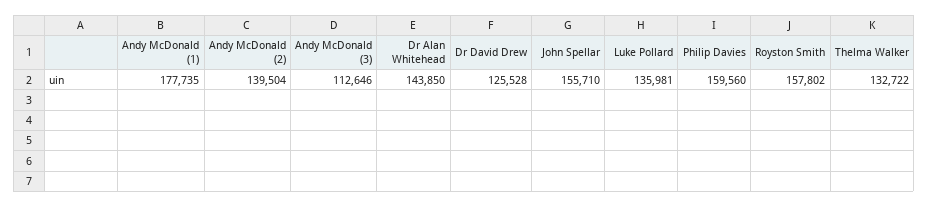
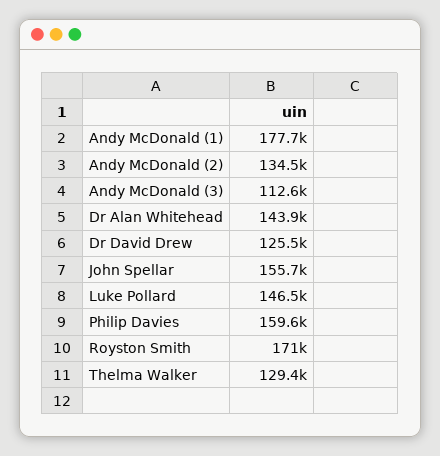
Andy McDonald (2): 139504 -> 134500
Luke Pollard: 135981 -> 146500
Royston Smith: 157802 -> 171000
Thelma Walker: 132722 -> 129400

